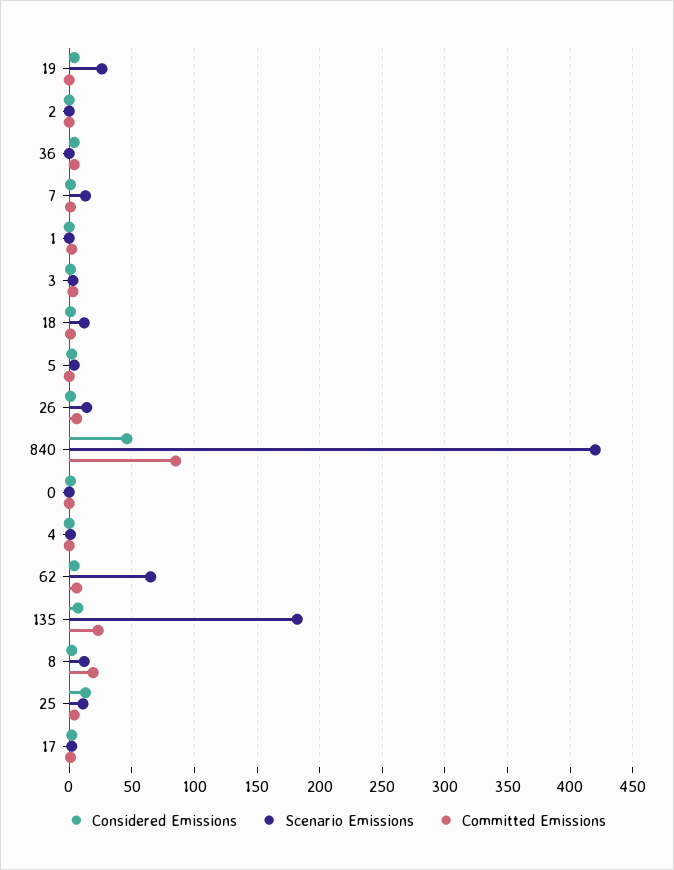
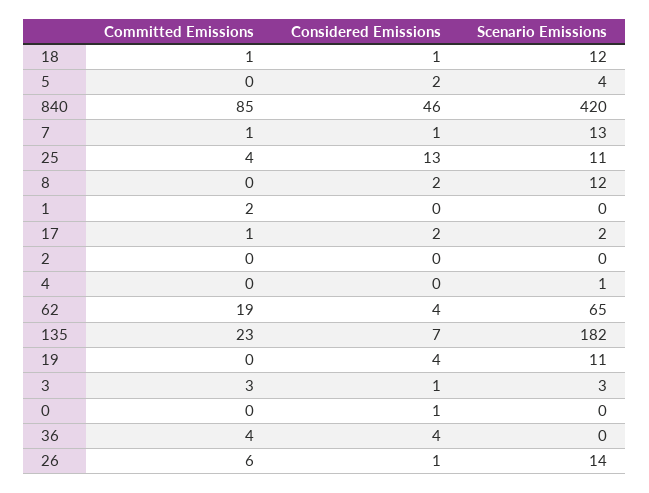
Scenario Emissions, 19: 25 -> 11
Committed Emissions, 62: 5 -> 19
Committed Emissions, 8: 20 -> 0

